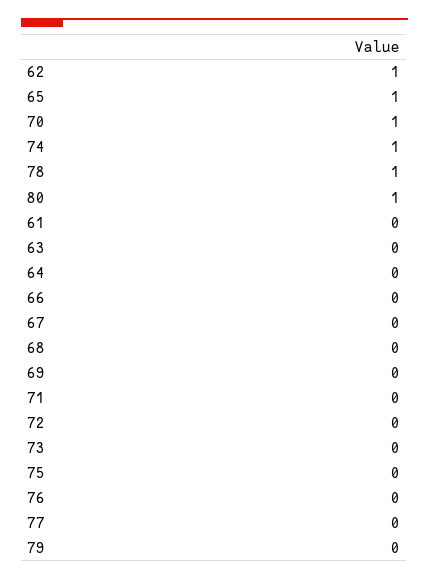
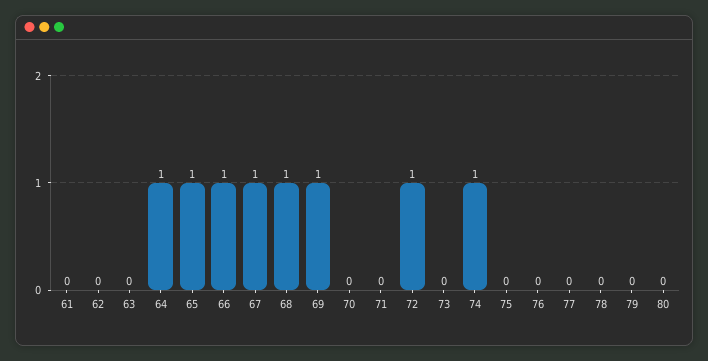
62: 1 -> 0
70: 1 -> 0
78: 1 -> 0
80: 1 -> 0
64: 0 -> 1
66: 0 -> 1
67: 0 -> 1
68: 0 -> 1
69: 0 -> 1
72: 0 -> 1

